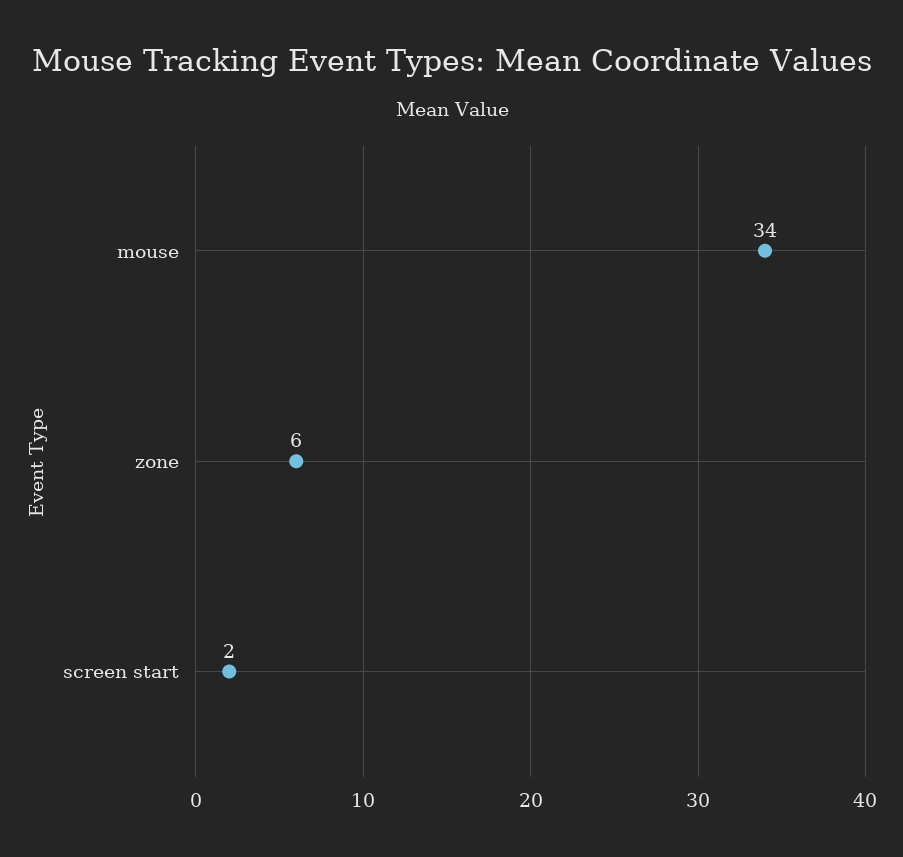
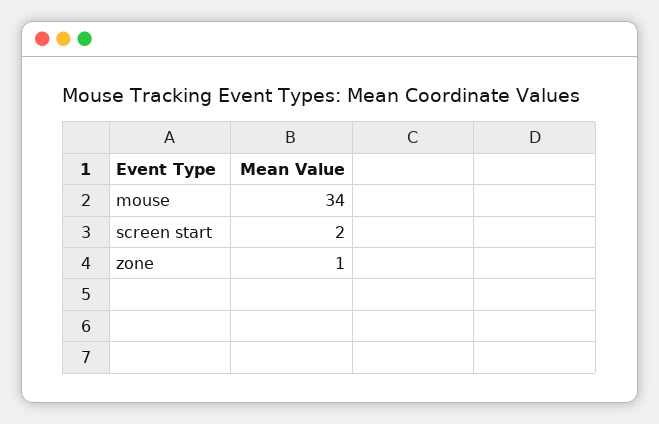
zone: 6 -> 1

